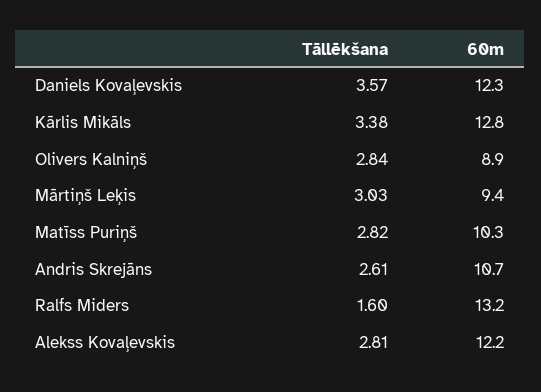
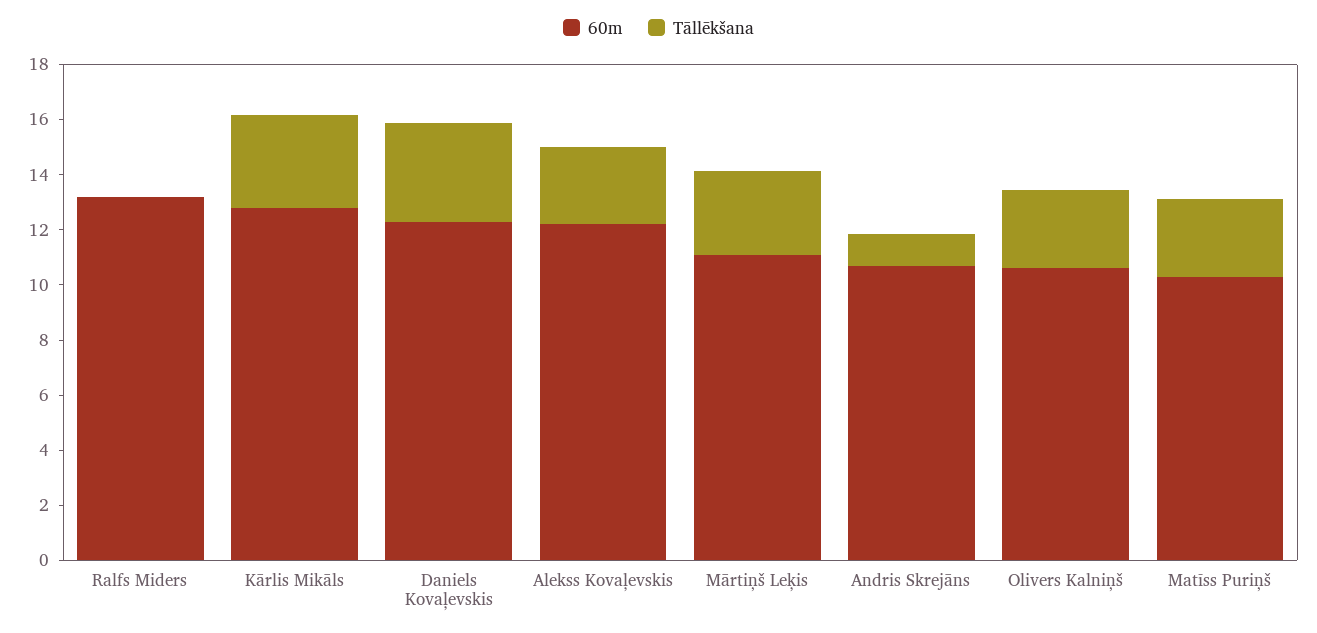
60m, Olivers Kalniņš: 8.9 -> 10.5
60m, Mārtiņš Leķis: 9.4 -> 11
Tāllēkšana, Andris Skrejāns: 2.61 -> 1
Tāllēkšana, Ralfs Miders: 1.6 -> 0

